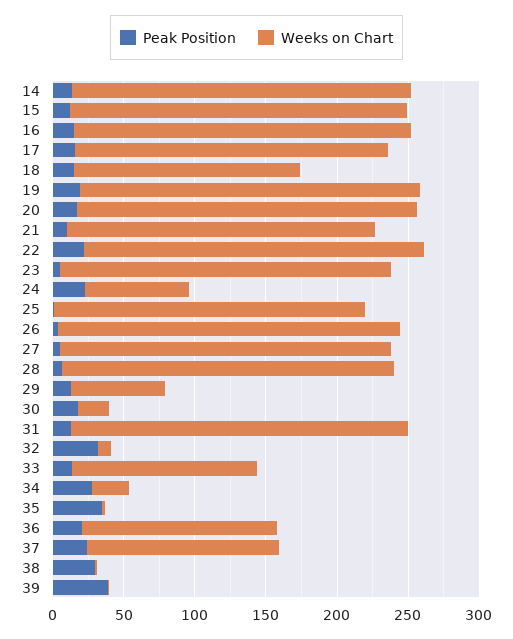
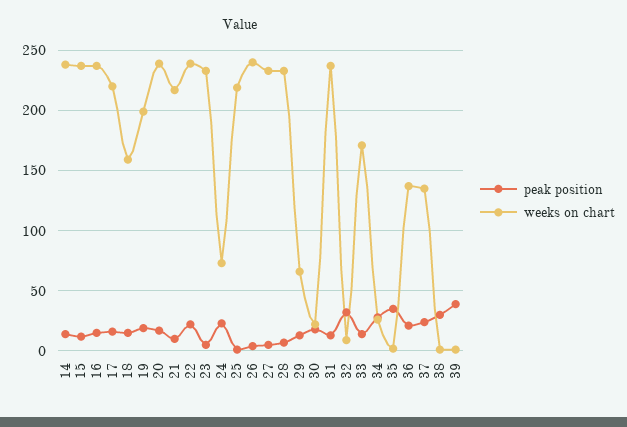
Weeks on Chart, 19: 240 -> 200
Weeks on Chart, 33: 130 -> 170

